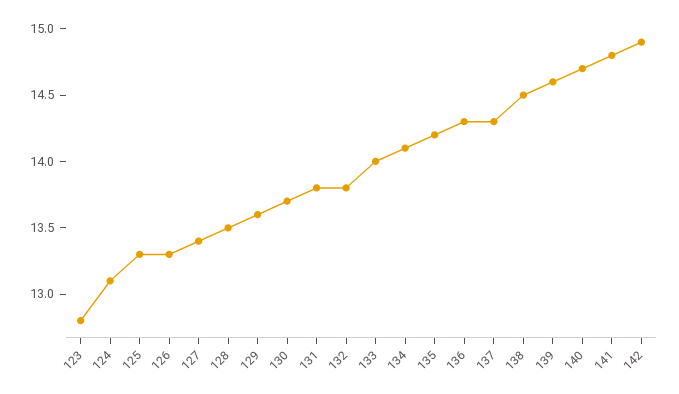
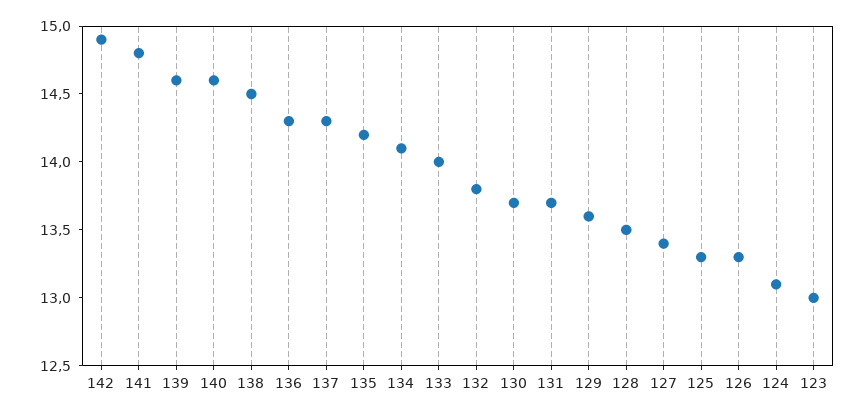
123: 12.8 -> 13
131: 13.8 -> 13.7
140: 14.7 -> 14.6

